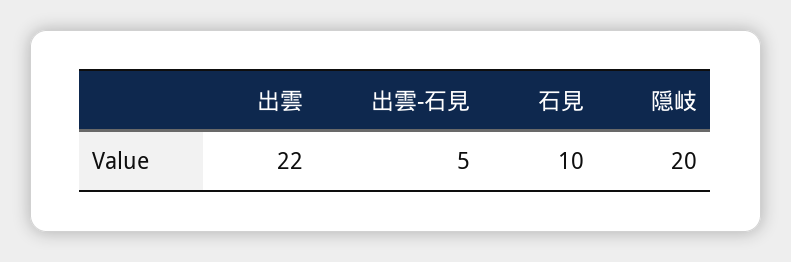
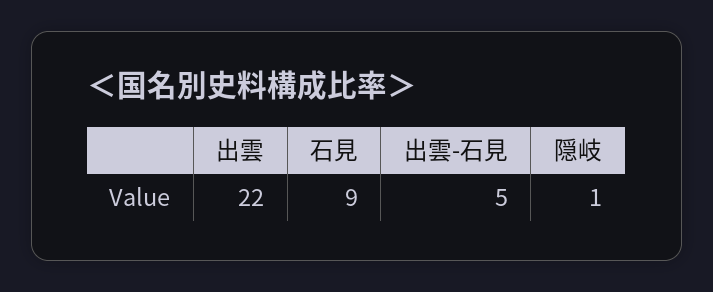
石見: 10 -> 9
隠岐: 20 -> 1

